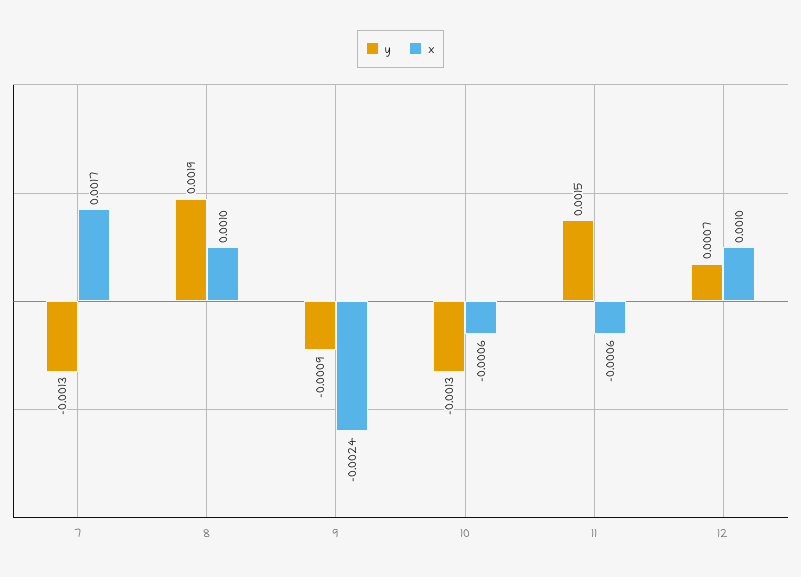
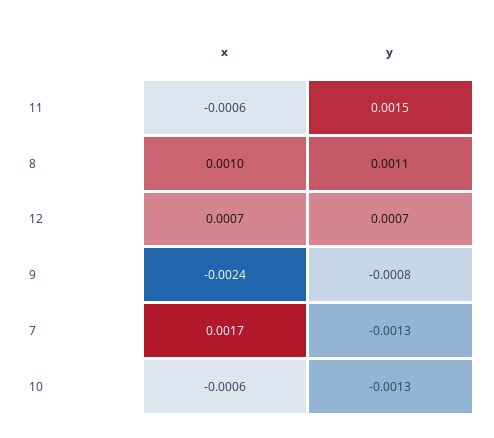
y, 8: 0.0019 -> 0.0011
y, 9: -0.0009 -> -0.0008
x, 12: 0.001 -> 0.0007

